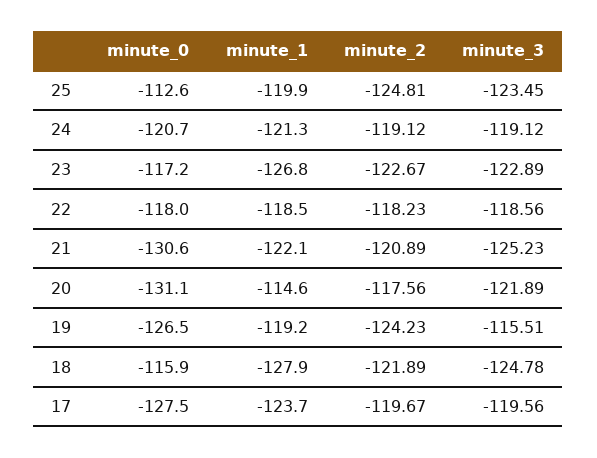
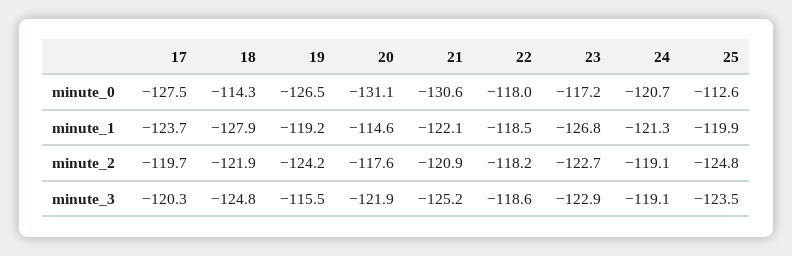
minute_0, 18: -115.9 -> -114.3
minute_3, 17: -119.56 -> -120.3

